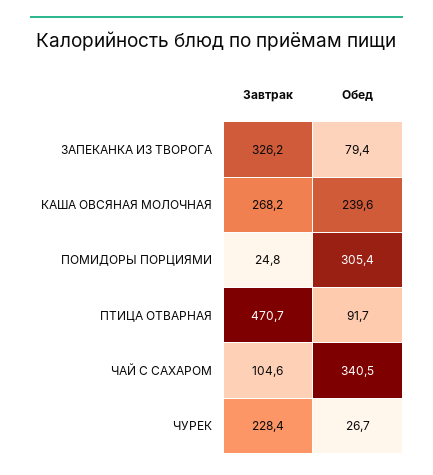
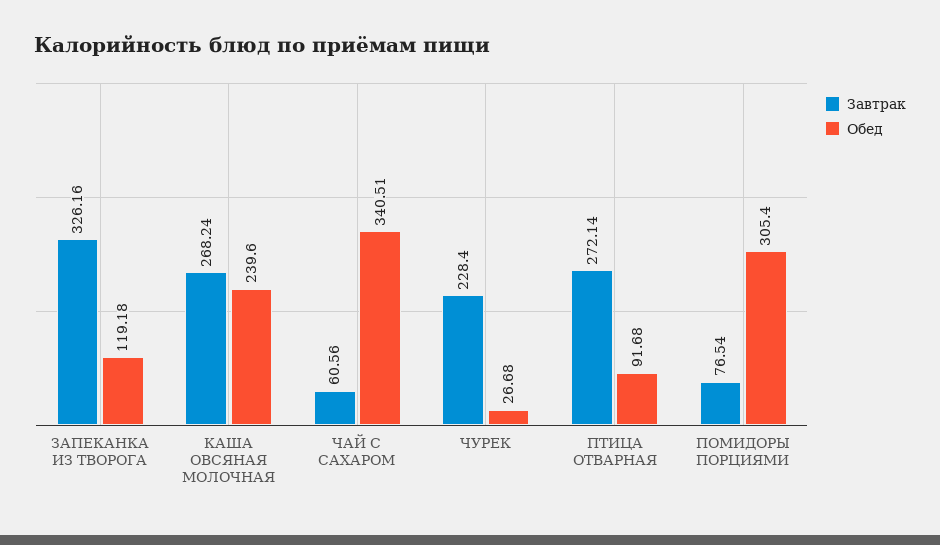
Обед, ЗАПЕКАНКА ИЗ ТВОРОГА: 79.4 -> 119.18
Завтрак, ПОМИДОРЫ ПОРЦИЯМИ: 24.8 -> 76.54
Завтрак, ПТИЦА ОТВАРНАЯ: 470.7 -> 272.14
Завтрак, ЧАЙ С САХАРОМ: 104.6 -> 60.56

